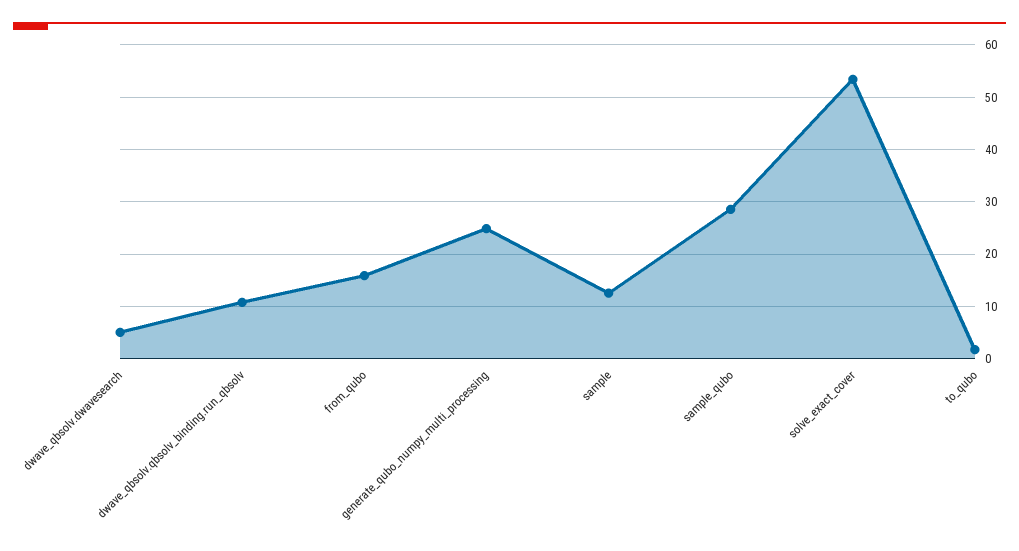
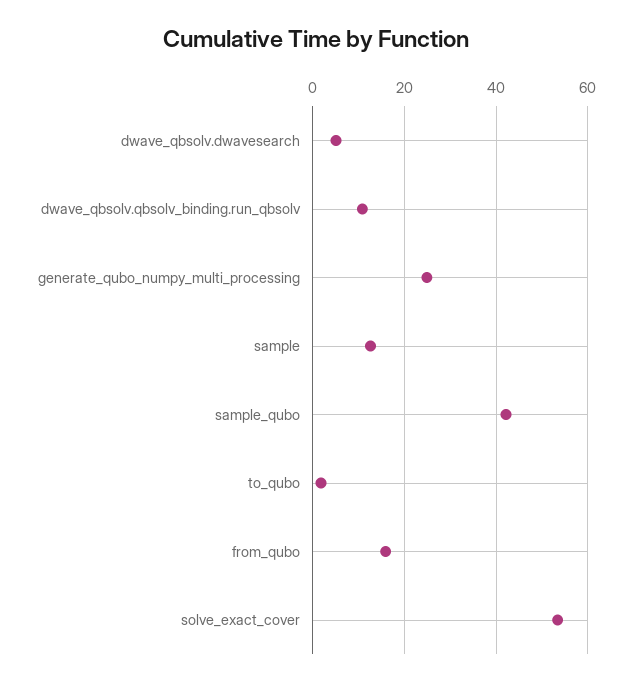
sample_qubo: 28 -> 42

